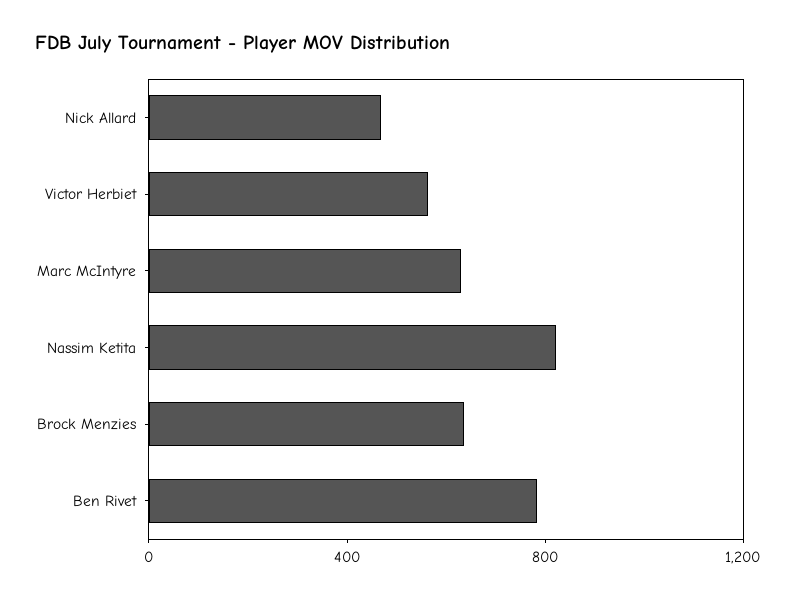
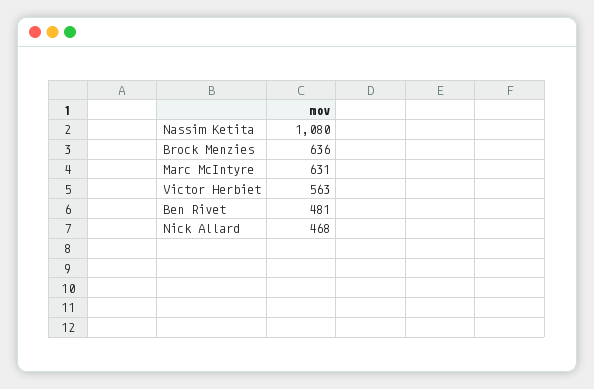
Nassim Ketita: 800 -> 1080
Ben Rivet: 800 -> 481

